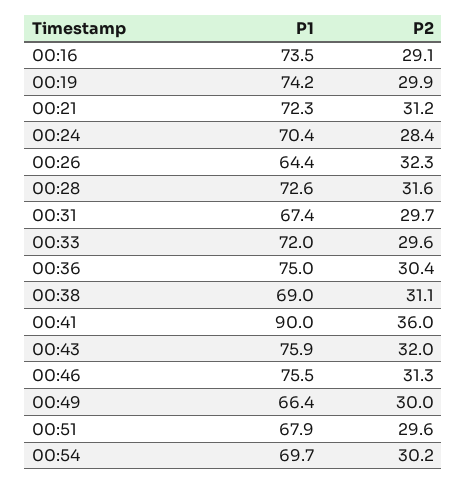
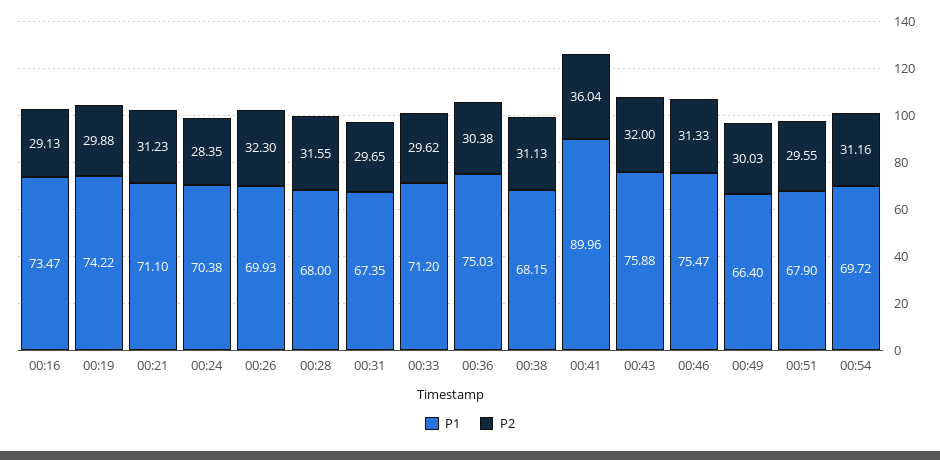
P1, 00:21: 72.3 -> 71.1
P1, 00:26: 64.4 -> 69.93
P1, 00:28: 72.6 -> 68
P1, 00:33: 72 -> 71.2
P1, 00:38: 69 -> 68.15
P2, 00:54: 30.2 -> 31.16

